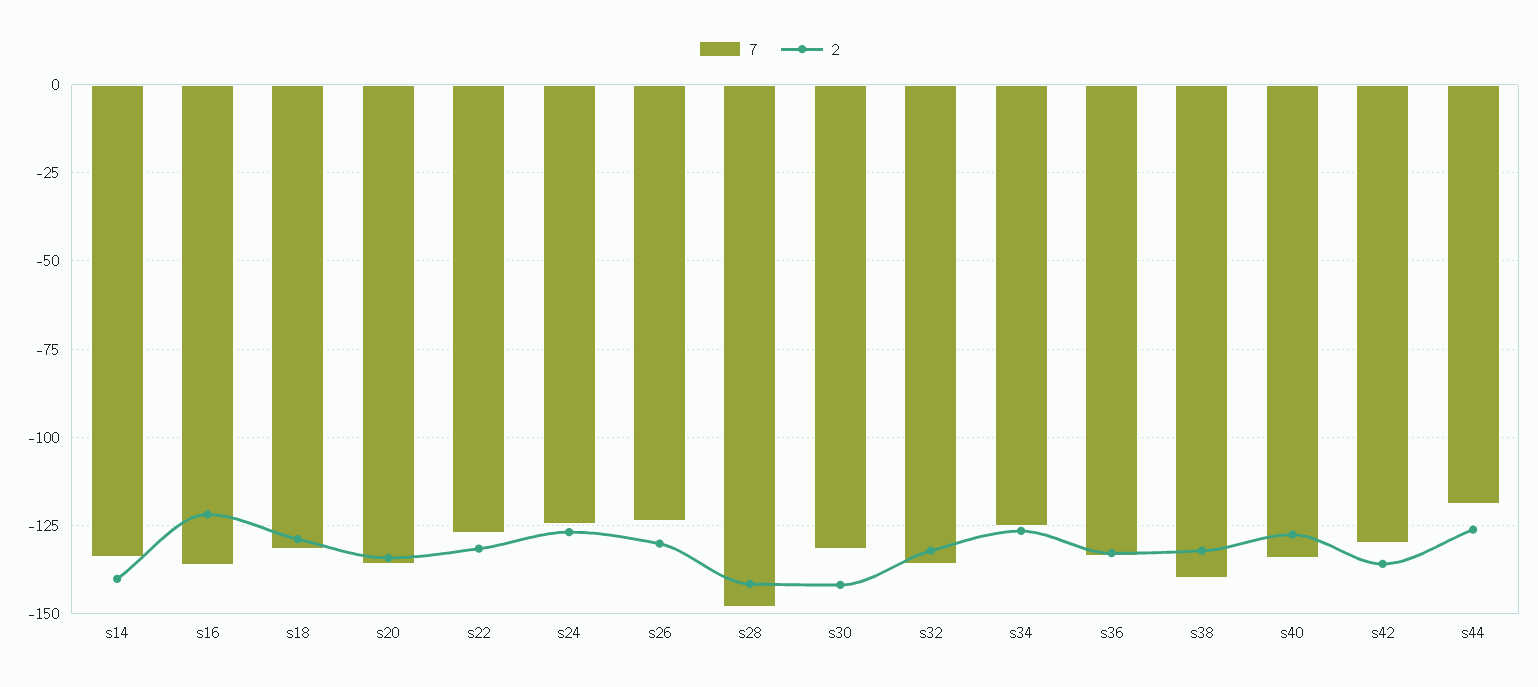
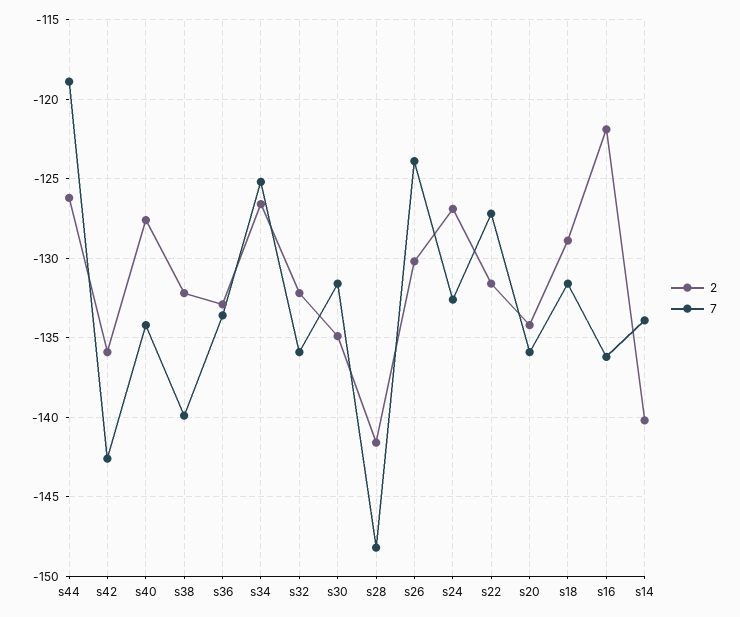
7, s24: -125 -> -132.5
2, s30: -142.5 -> -135
7, s42: -130 -> -142.5

